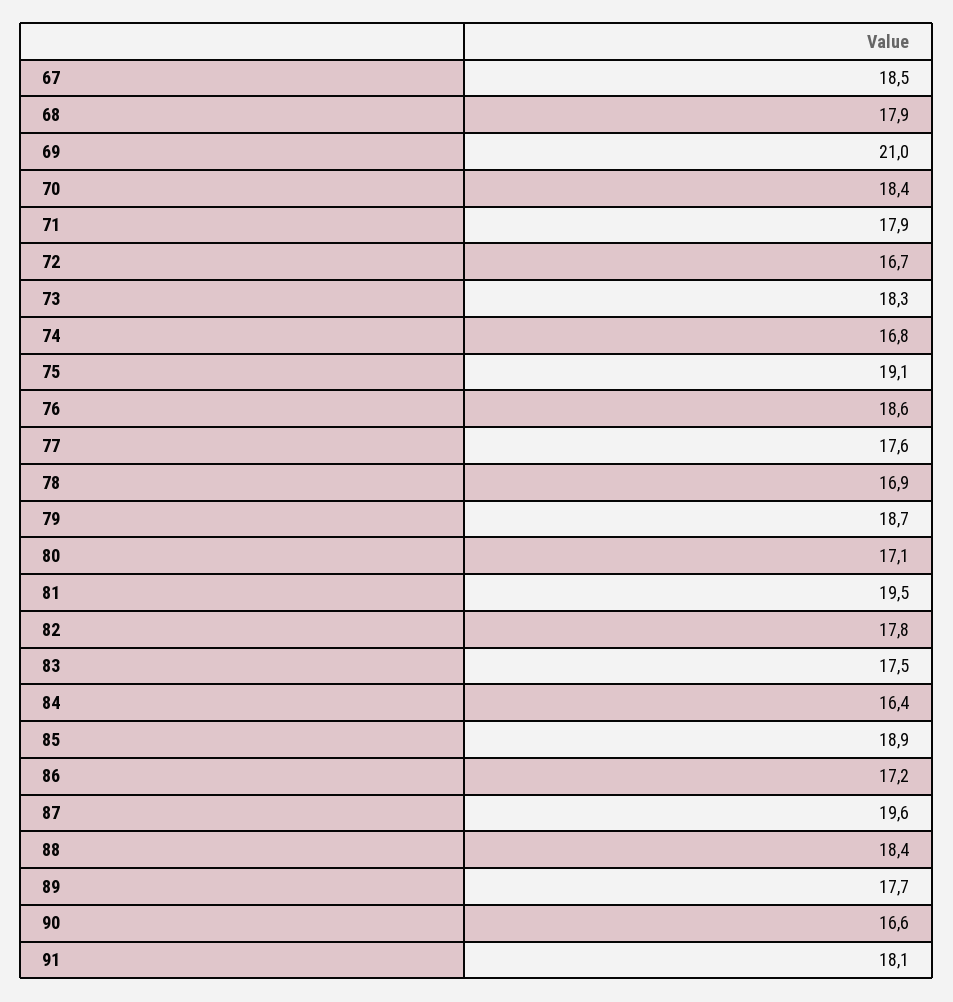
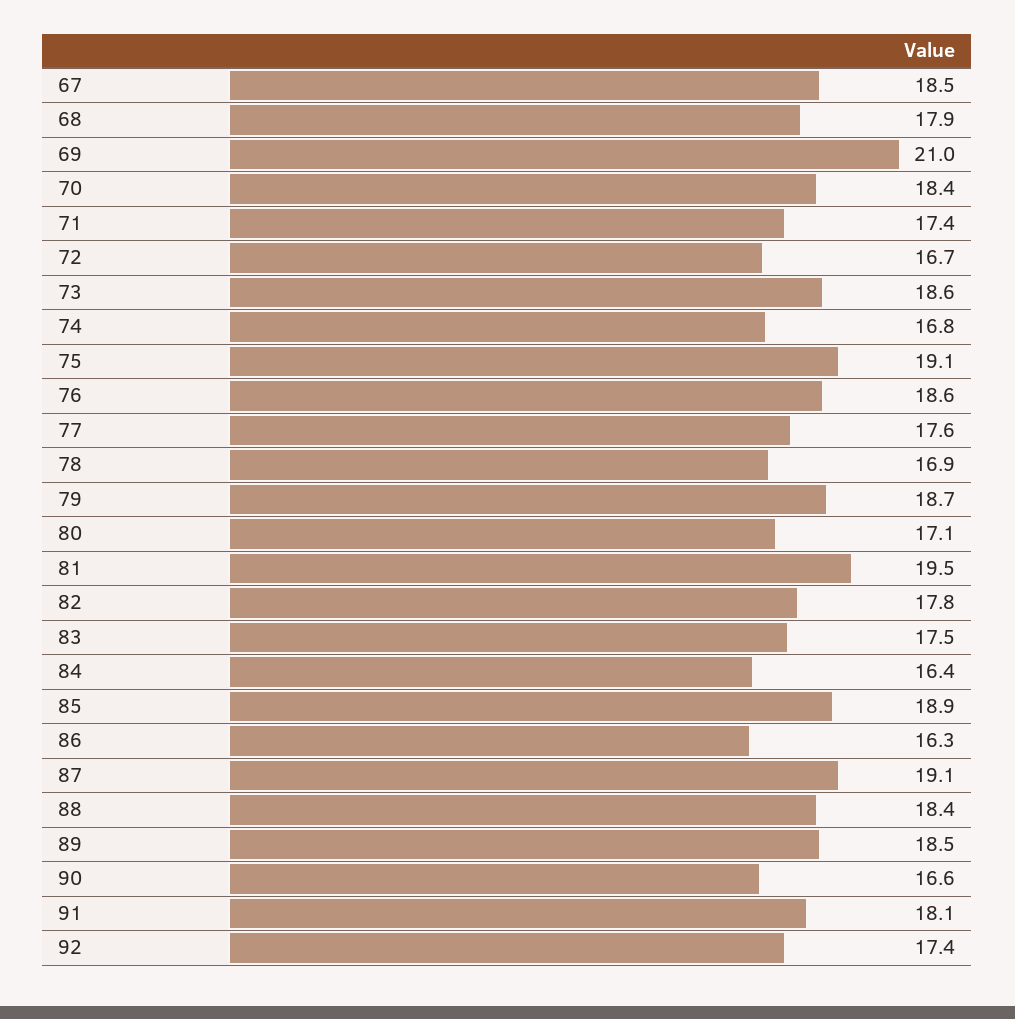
71: 17.9 -> 17.4
73: 18.3 -> 18.6
86: 17.2 -> 16.3
87: 19.6 -> 19.1
89: 17.7 -> 18.5
92: none -> 17.4

